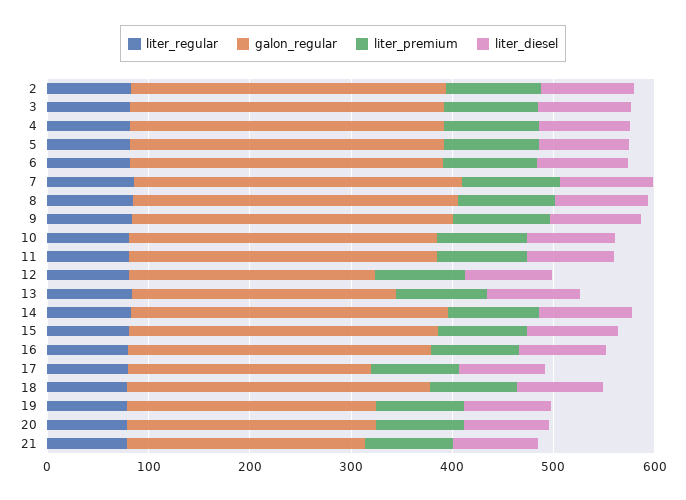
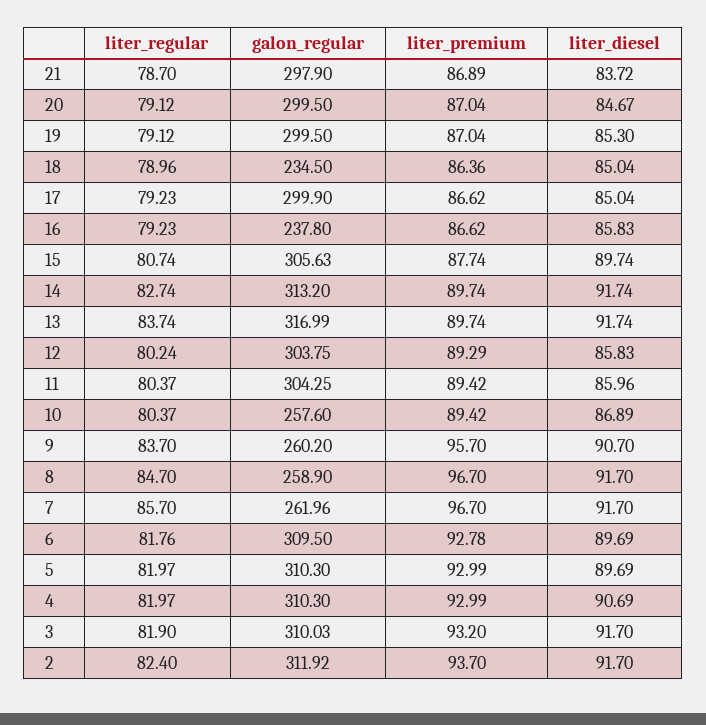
galon_regular, 7: 320 -> 261.96
galon_regular, 8: 320 -> 258.9
galon_regular, 9: 320 -> 260.2
galon_regular, 10: 300 -> 257.6
galon_regular, 12: 240 -> 303.75
galon_regular, 13: 260 -> 316.99
galon_regular, 16: 300 -> 237.8
galon_regular, 17: 240 -> 299.9
galon_regular, 18: 300 -> 234.5
galon_regular, 19: 240 -> 299.5
galon_regular, 20: 240 -> 299.5
galon_regular, 21: 240 -> 297.9

